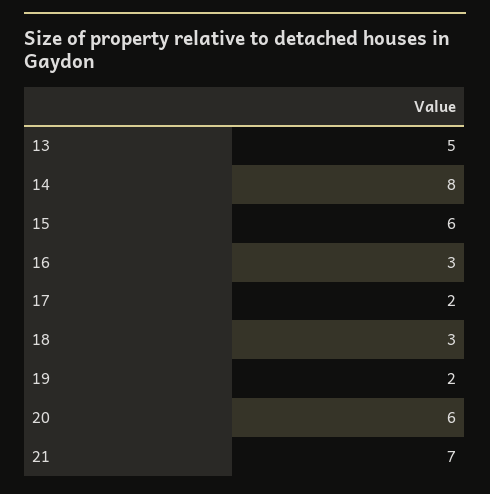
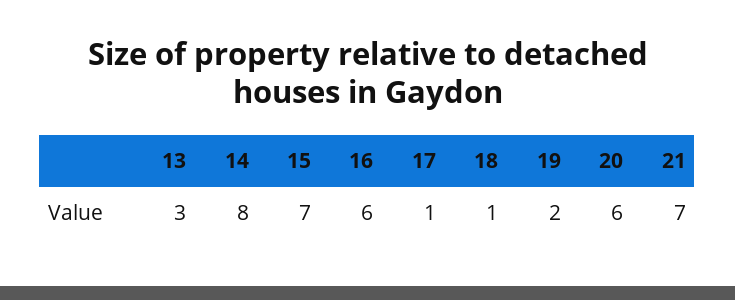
13: 5 -> 3
15: 6 -> 7
16: 3 -> 6
17: 2 -> 1
18: 3 -> 1

